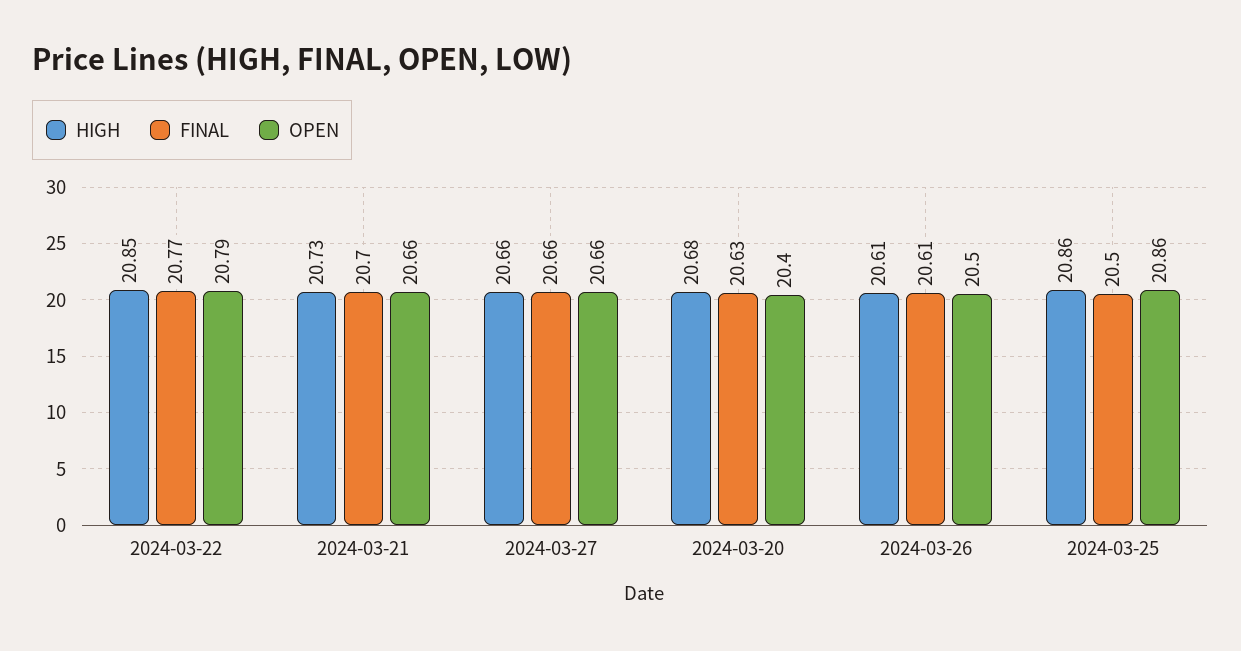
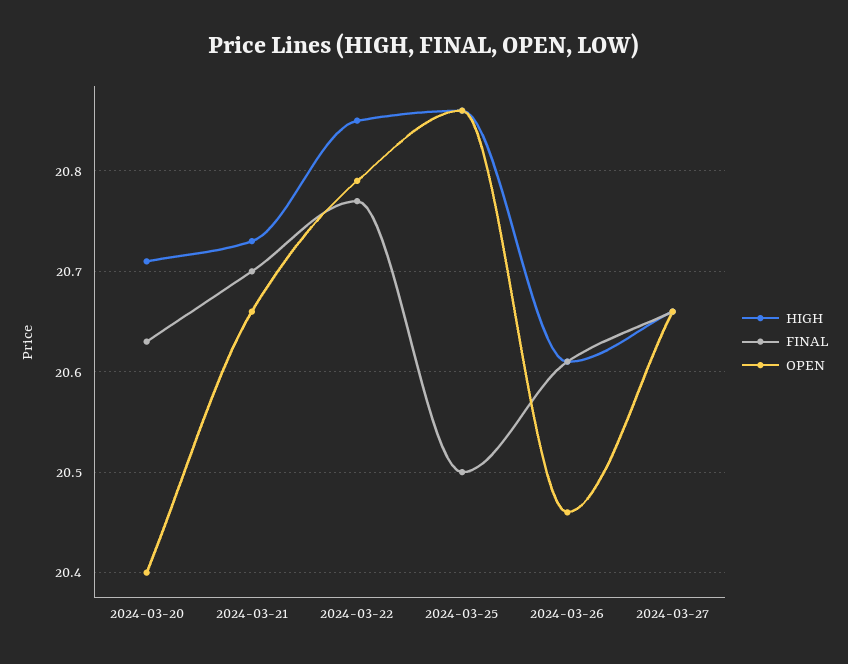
HIGH, 2024-03-20: 20.68 -> 20.71
OPEN, 2024-03-26: 20.5 -> 20.46

